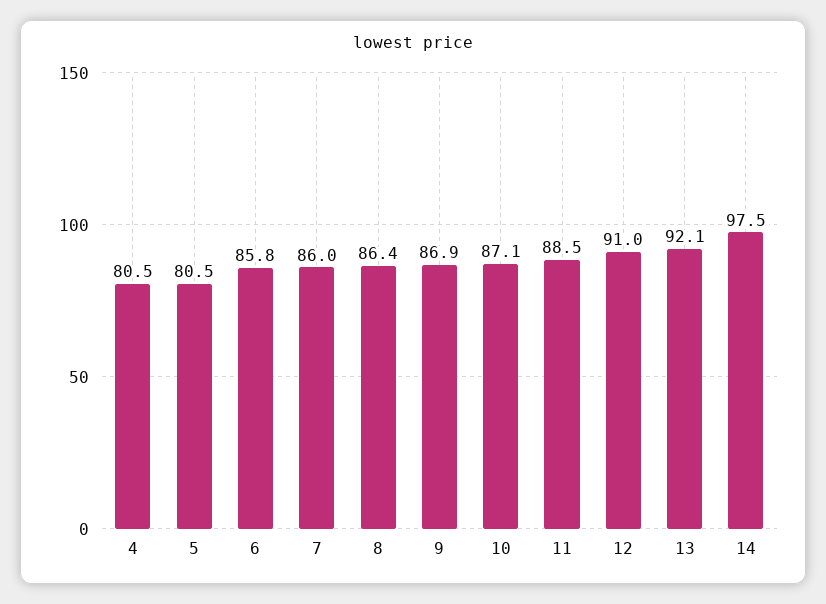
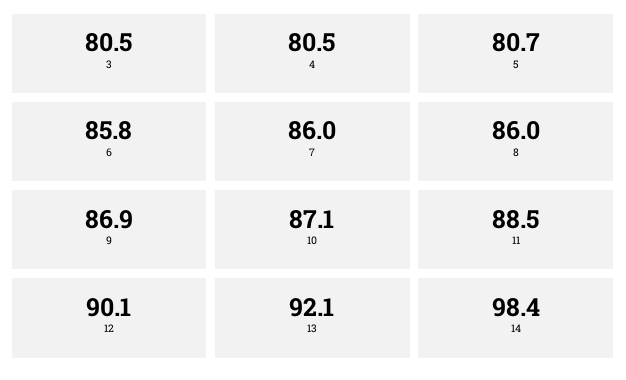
5: 80.5 -> 80.7
8: 86.4 -> 86
12: 91 -> 90.1
14: 97.5 -> 98.4
3: none -> 80.5

